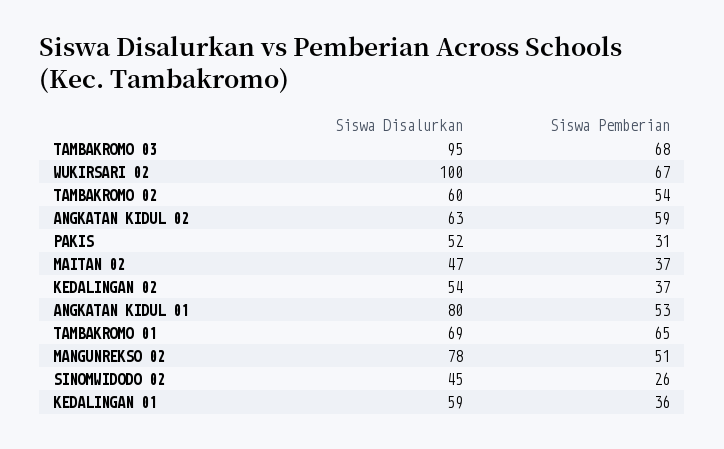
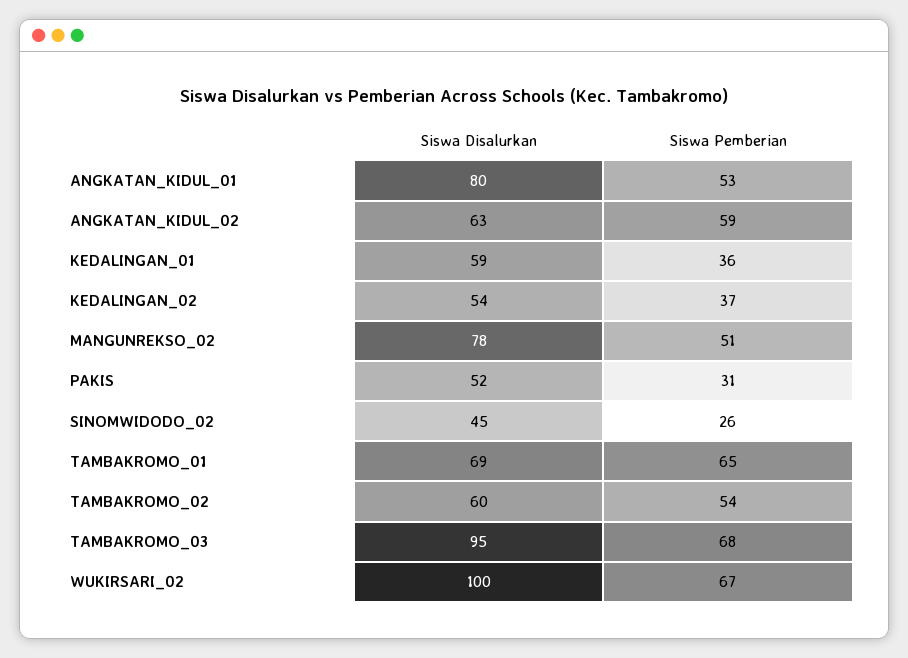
Siswa Disalurkan, MAITAN 02: 47 -> none
Siswa Pemberian, MAITAN 02: 37 -> none

